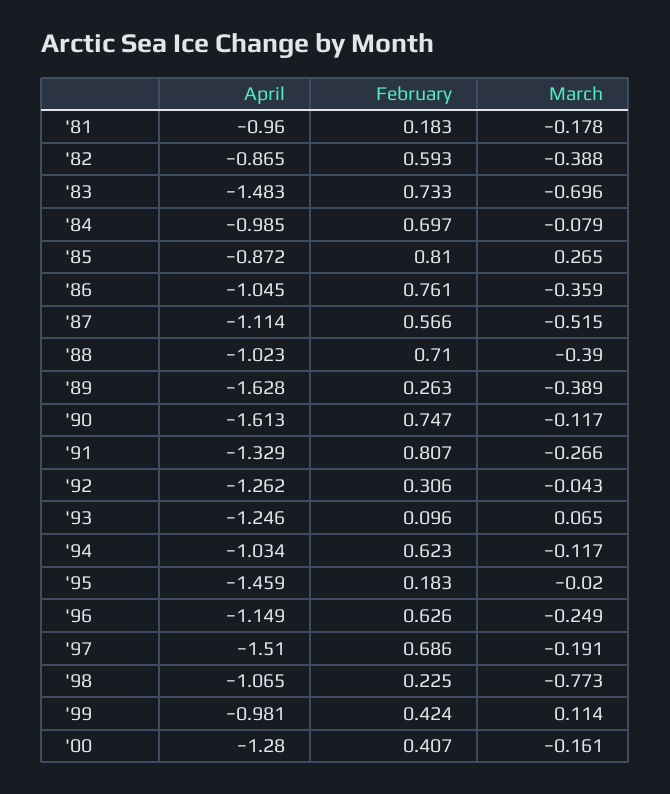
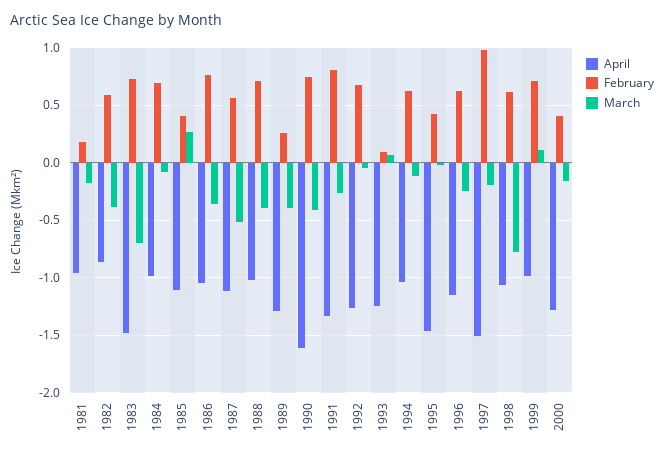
April, '85: -0.872 -> -1.1
February, '85: 0.81 -> 0.4
April, '89: -1.628 -> -1.3
March, '90: -0.117 -> -0.4
February, '92: 0.306 -> 0.7
February, '95: 0.183 -> 0.4
February, '97: 0.686 -> 1
February, '98: 0.225 -> 0.6
February, '99: 0.424 -> 0.7

